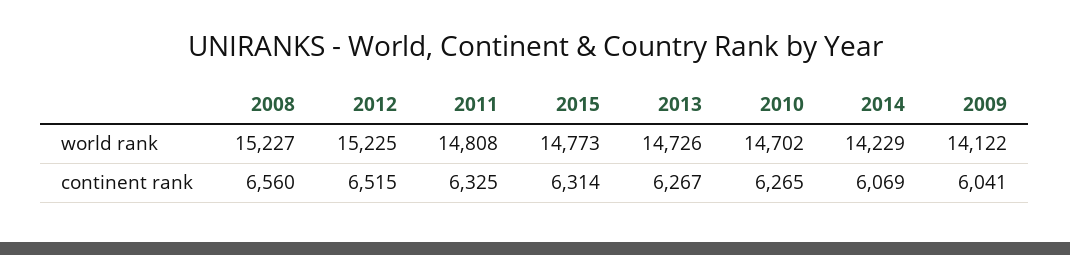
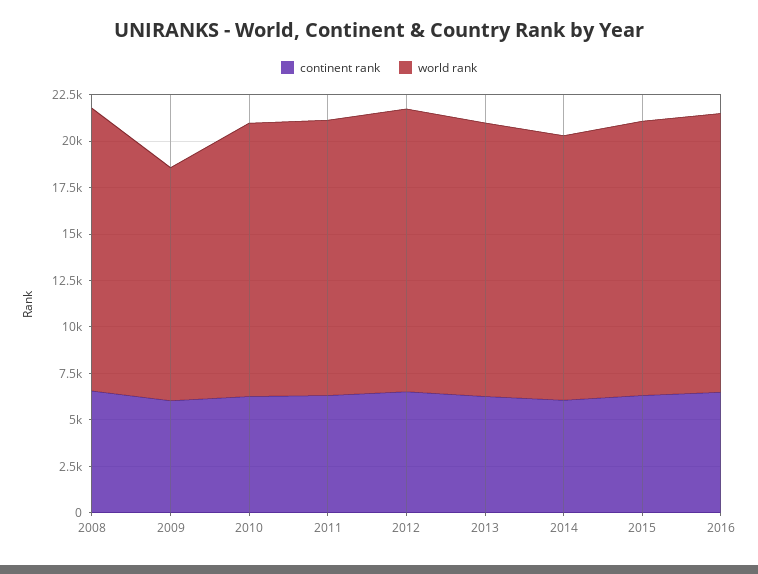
world rank, 2009: 14122 -> 12500
continent rank, 2016: none -> 6500
world rank, 2016: none -> 15000

